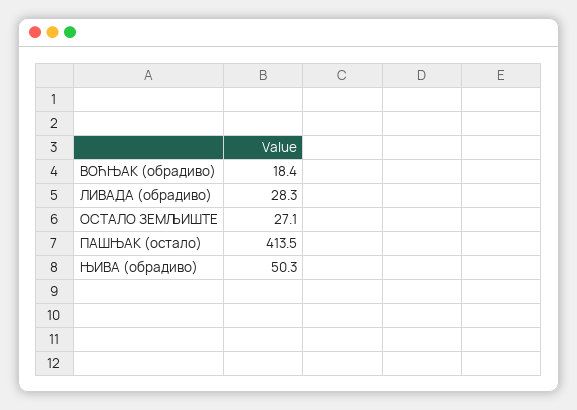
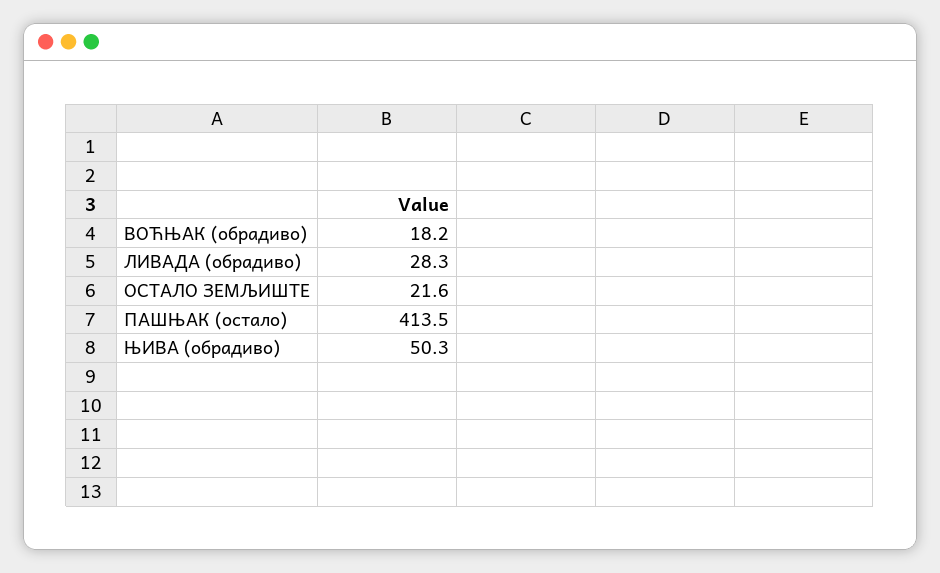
ВОЋЊАК (обрадиво): 18.4 -> 18.2
ОСТАЛО ЗЕМЉИШТЕ: 27.1 -> 21.6

